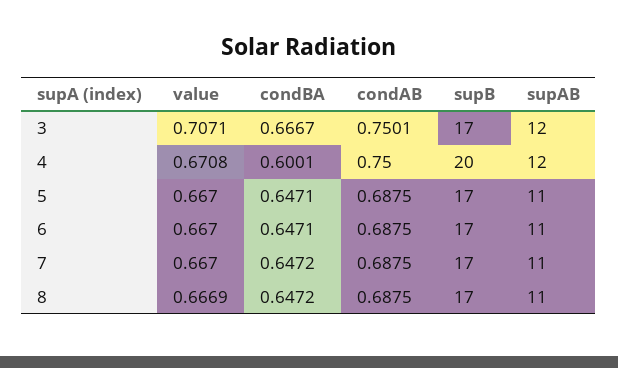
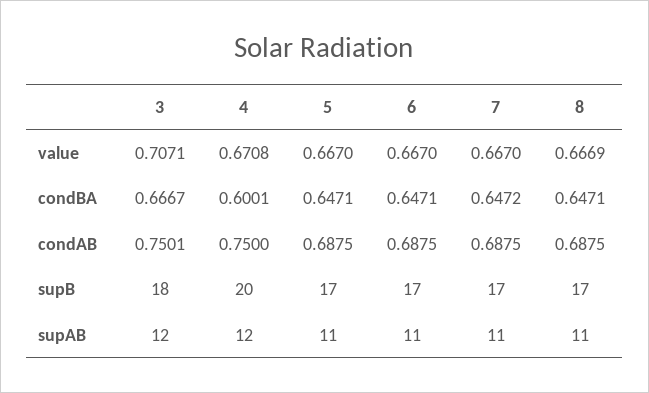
supB, 3: 17 -> 18
condBA, 8: 0.6472 -> 0.6471

